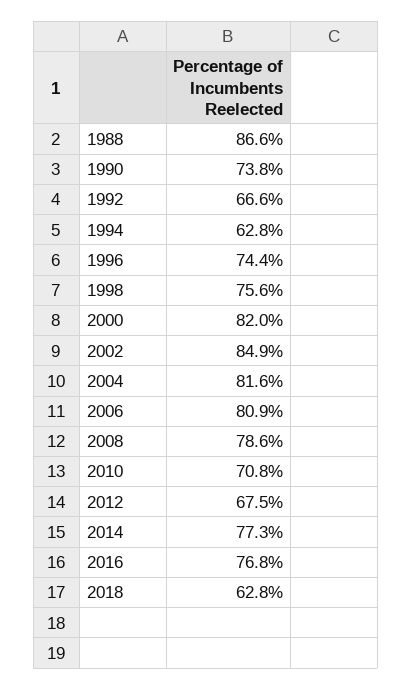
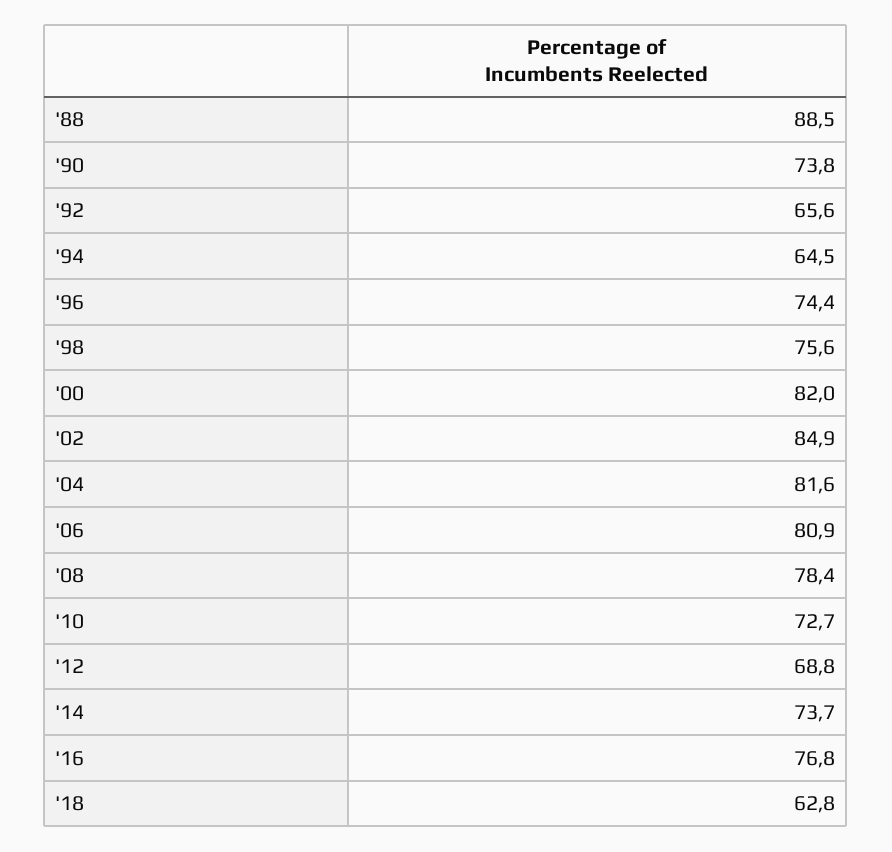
1988: 86.6 -> 88.5
1992: 66.6 -> 65.6
1994: 62.8 -> 64.5
2008: 78.6 -> 78.4
2010: 70.8 -> 72.7
2012: 67.5 -> 68.8
2014: 77.3 -> 73.7

